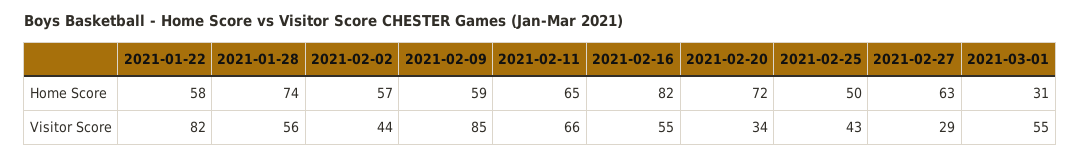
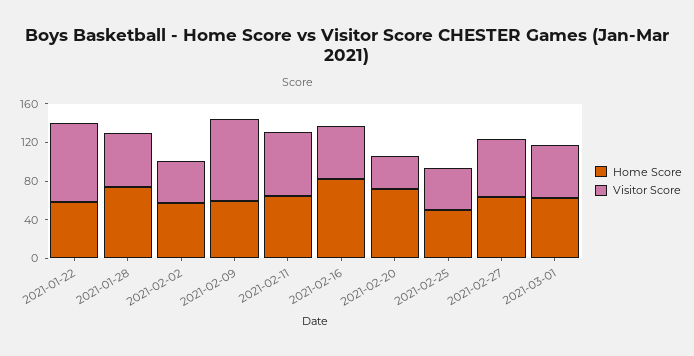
Home Score, 2021-03-01: 31 -> 60
Visitor Score, 2021-02-27: 29 -> 60

